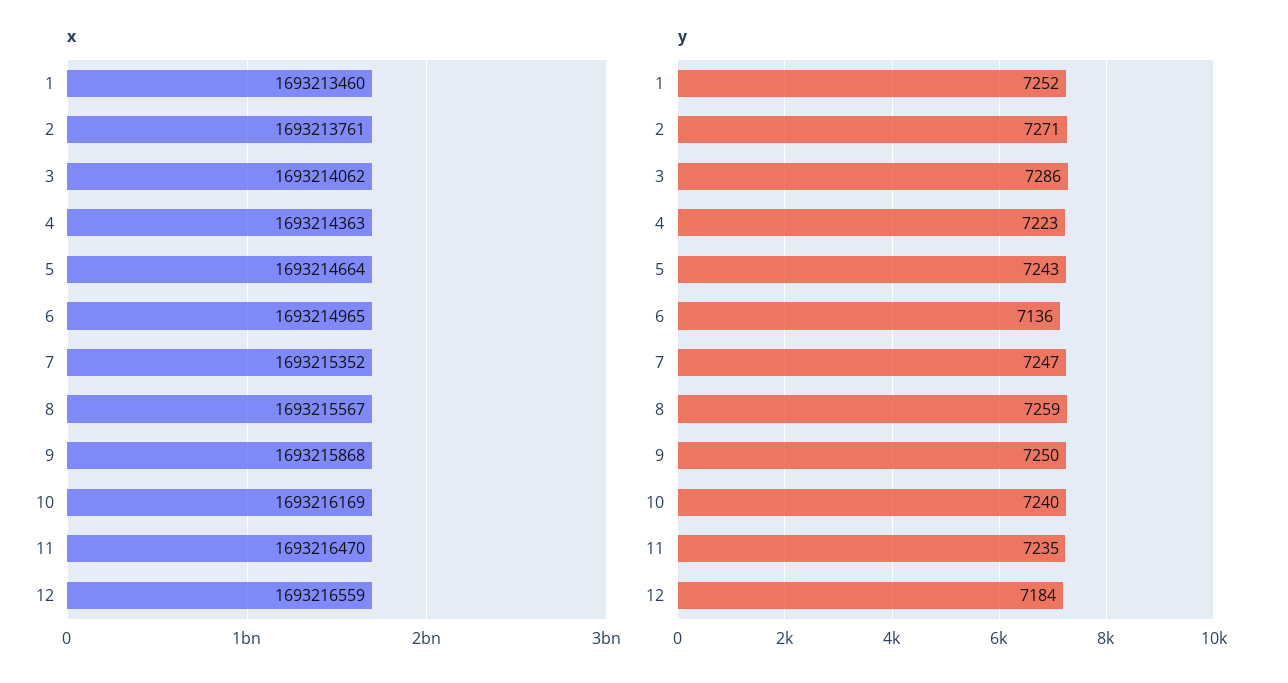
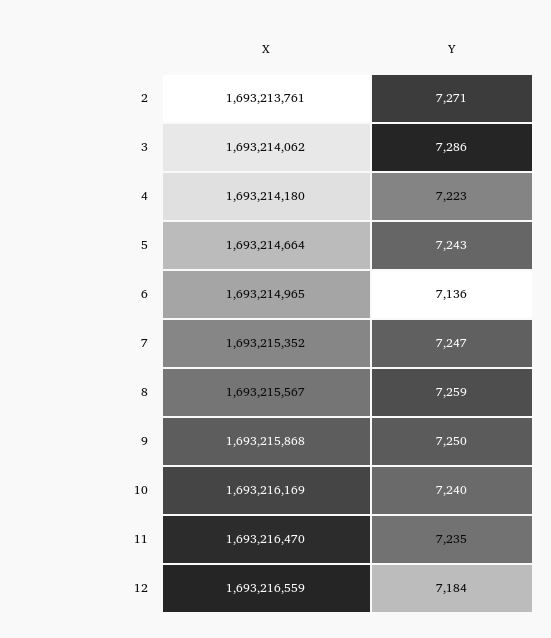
x, 1: 1693213460 -> none
x, 4: 1693214363 -> 1693214180
y, 1: 7252 -> none

